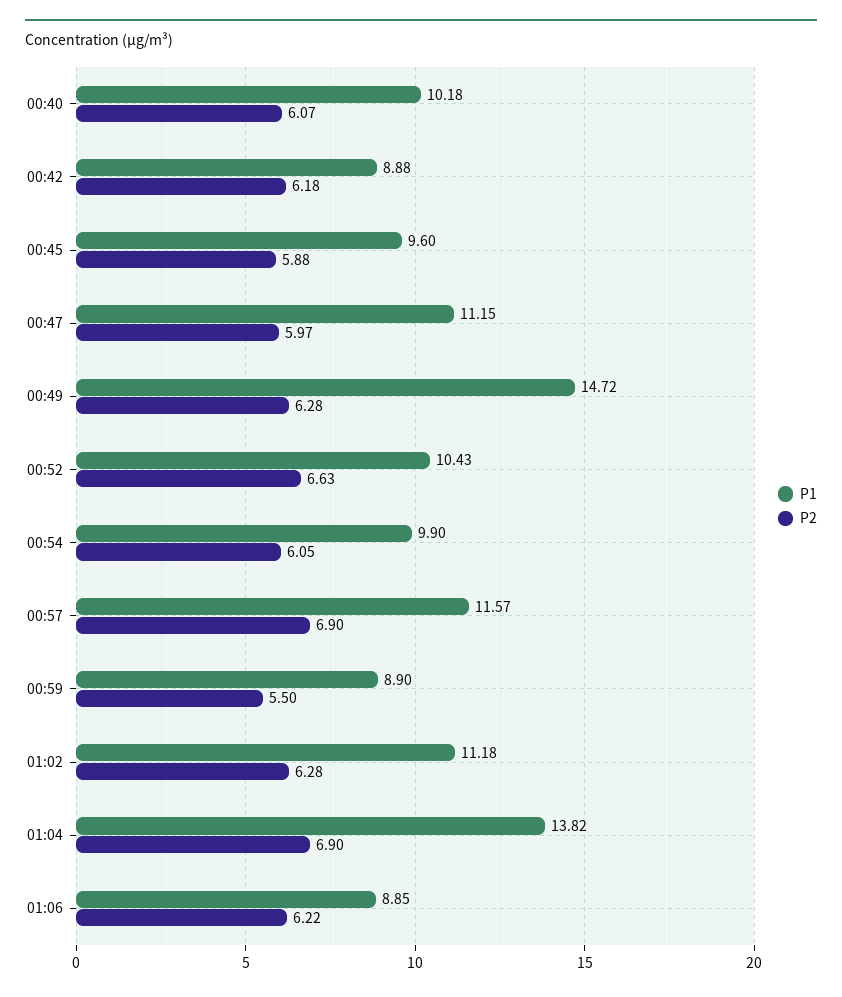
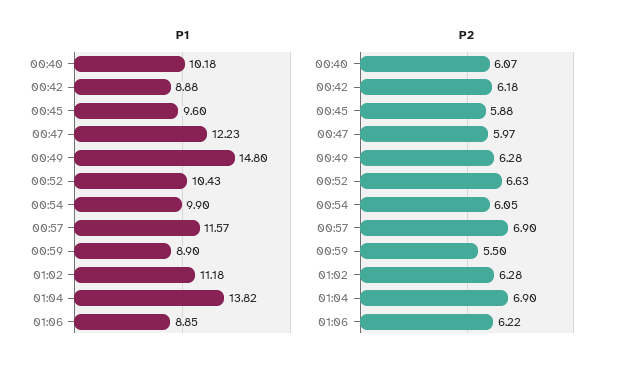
P1, 00:47: 11.15 -> 12.23
P1, 00:49: 14.72 -> 14.8

